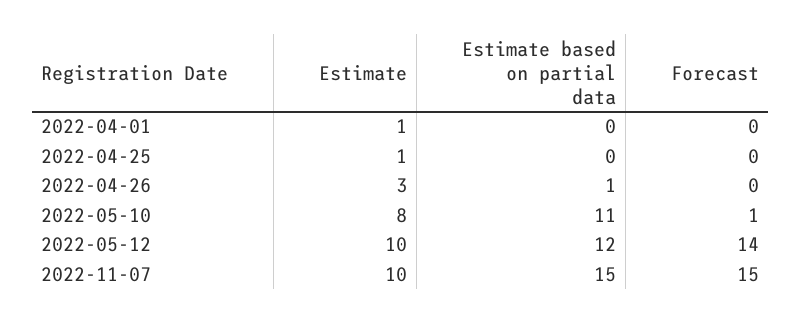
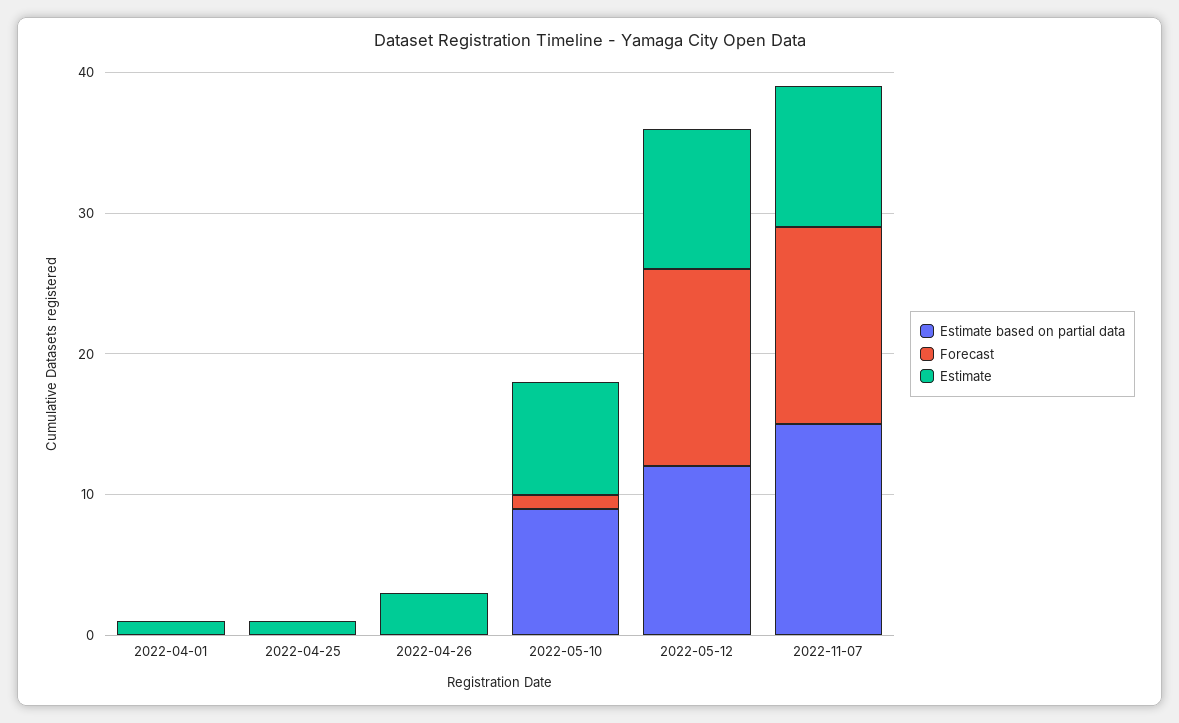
Estimate based on partial data, 2022-04-26: 1 -> 0
Estimate based on partial data, 2022-05-10: 11 -> 9
Forecast, 2022-11-07: 15 -> 14

